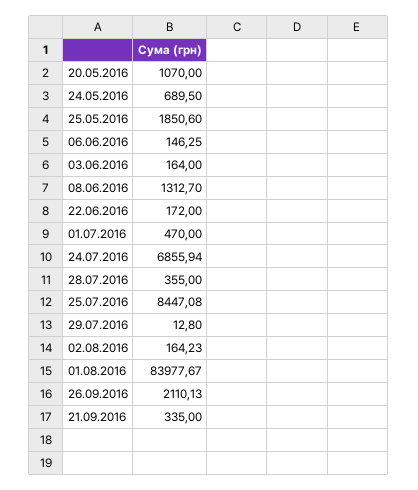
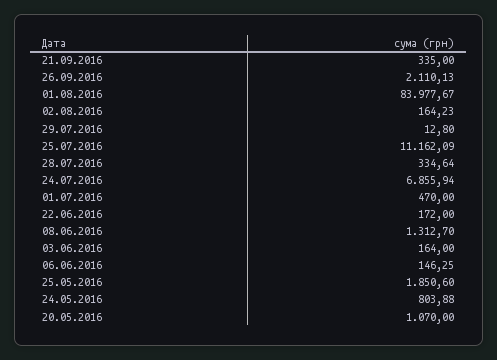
24.05.2016: 689.5 -> 803.88
28.07.2016: 355 -> 334.64
25.07.2016: 8447.08 -> 11162.09

